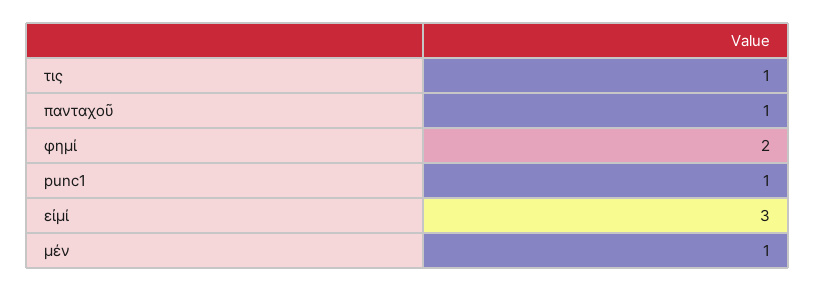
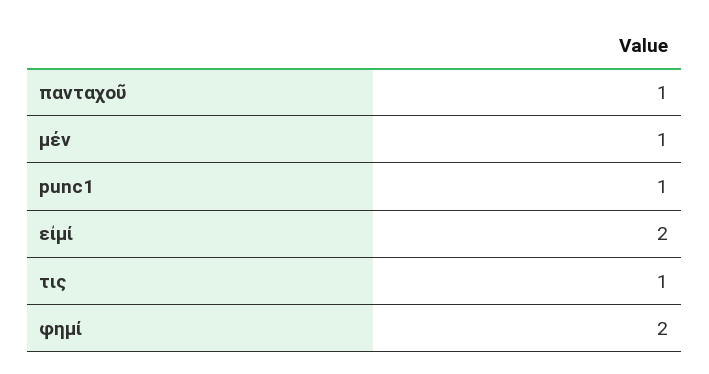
εἰμί: 3 -> 2

